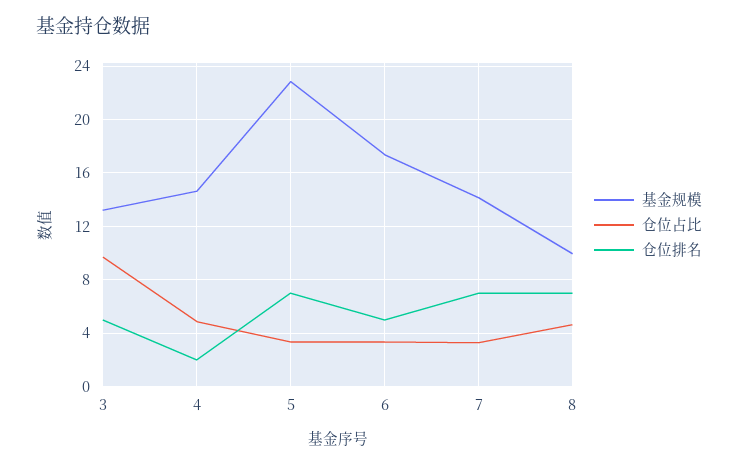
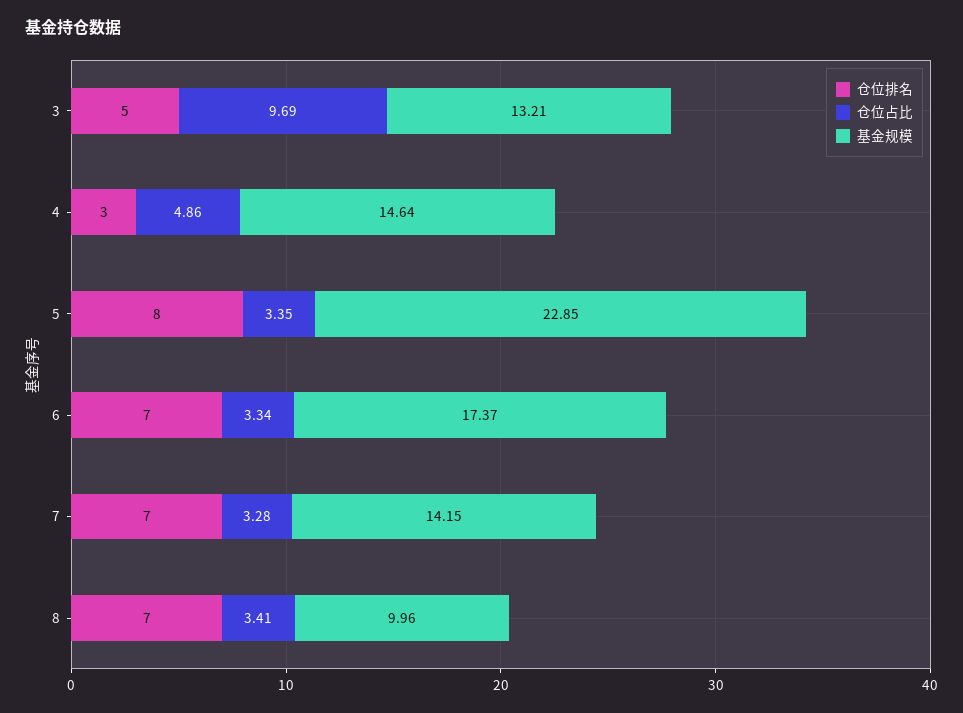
仓位排名, 4: 2 -> 3
仓位排名, 5: 7 -> 8
仓位排名, 6: 5 -> 7
仓位占比, 8: 4.5 -> 3.41

